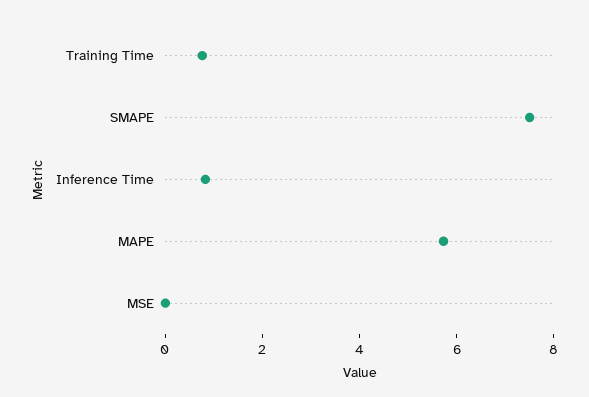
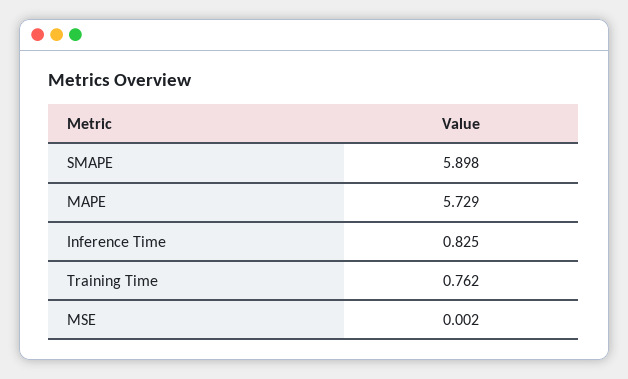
SMAPE: 7.5 -> 5.898

